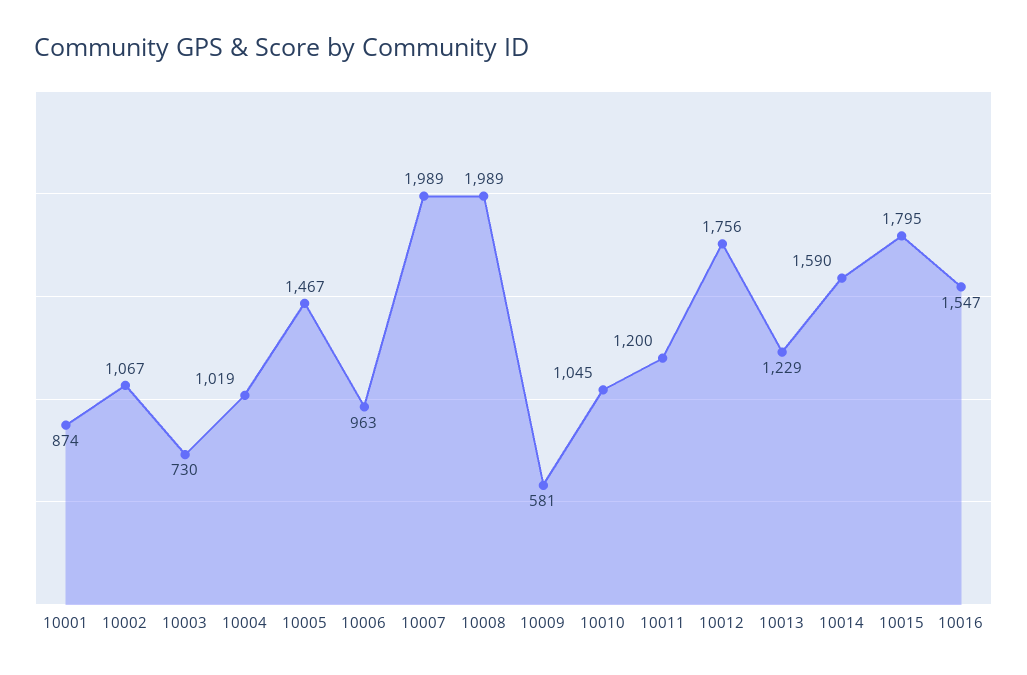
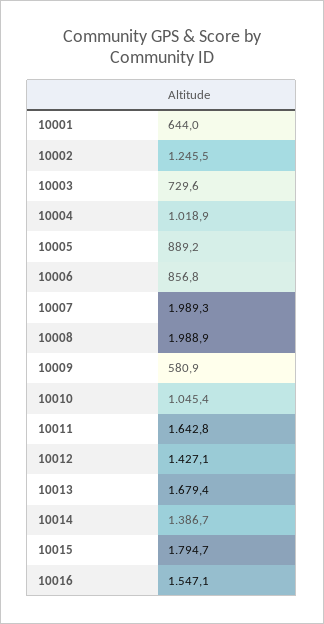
10001: 874 -> 644
10002: 1067 -> 1245.5
10005: 1467 -> 889.2
10006: 963 -> 856.8
10011: 1200 -> 1642.8
10012: 1756 -> 1427.1
10013: 1229 -> 1679.4
10014: 1590 -> 1386.7

